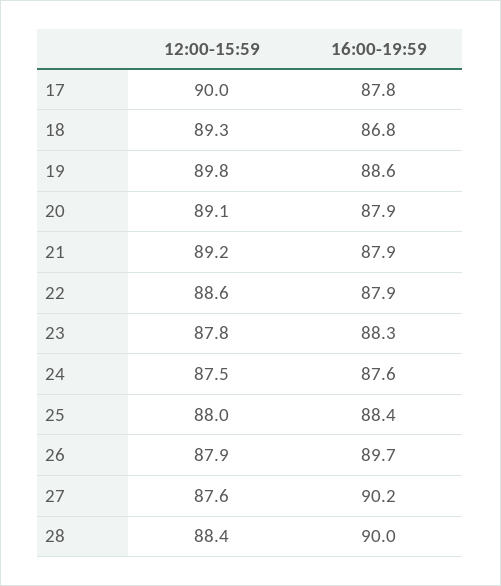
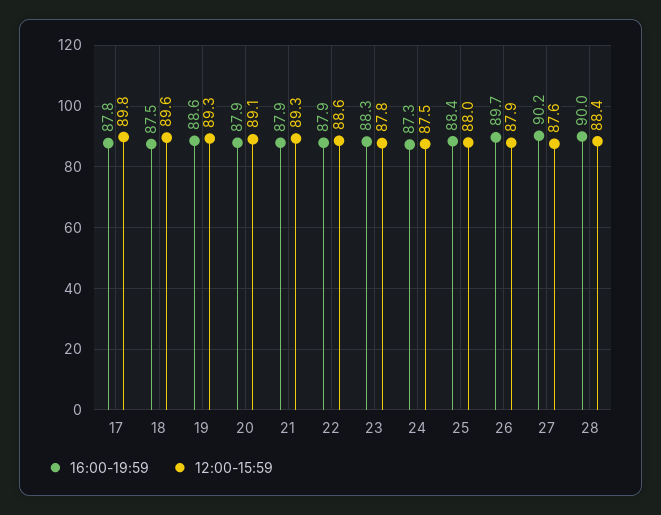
12:00-15:59, 17: 90 -> 89.8
12:00-15:59, 18: 89.3 -> 89.6
16:00-19:59, 18: 86.8 -> 87.5
12:00-15:59, 19: 89.8 -> 89.3
12:00-15:59, 21: 89.2 -> 89.3
16:00-19:59, 24: 87.6 -> 87.3

